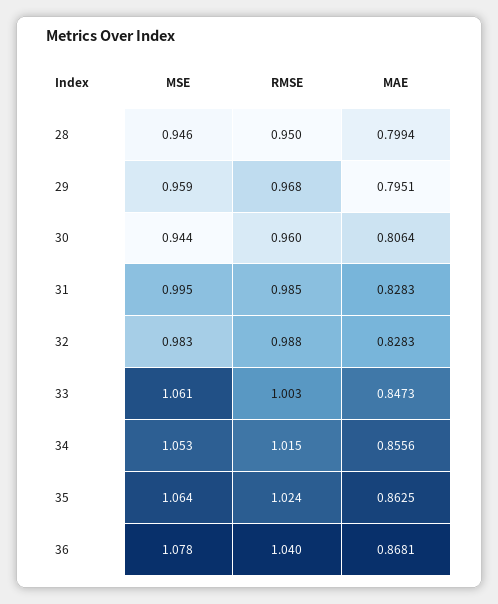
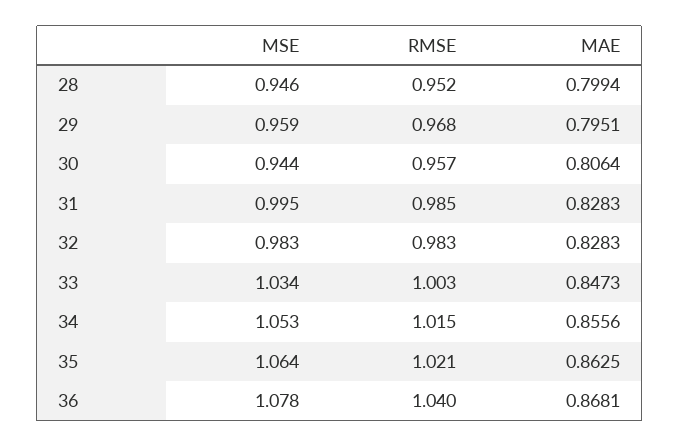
RMSE, 28: 0.95 -> 0.952
RMSE, 30: 0.96 -> 0.957
RMSE, 32: 0.988 -> 0.983
MSE, 33: 1.061 -> 1.034
RMSE, 35: 1.024 -> 1.021

